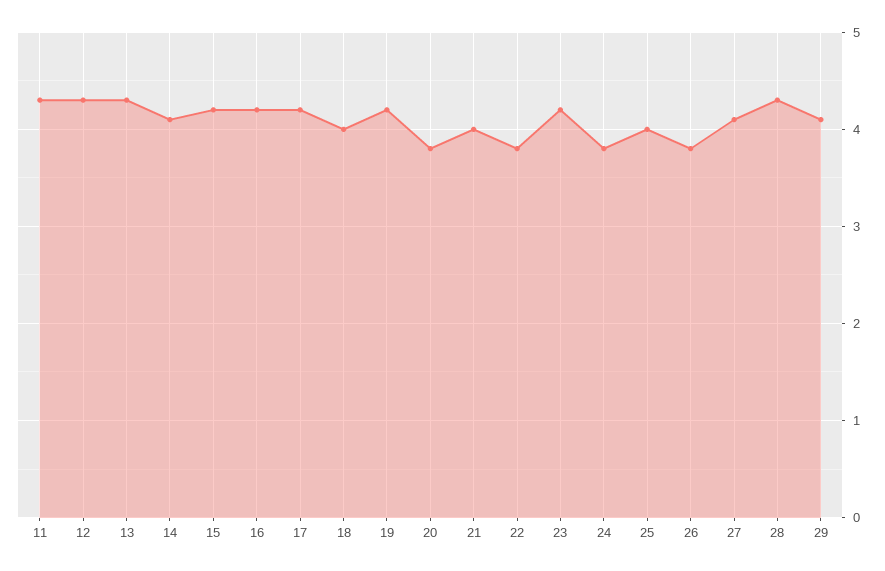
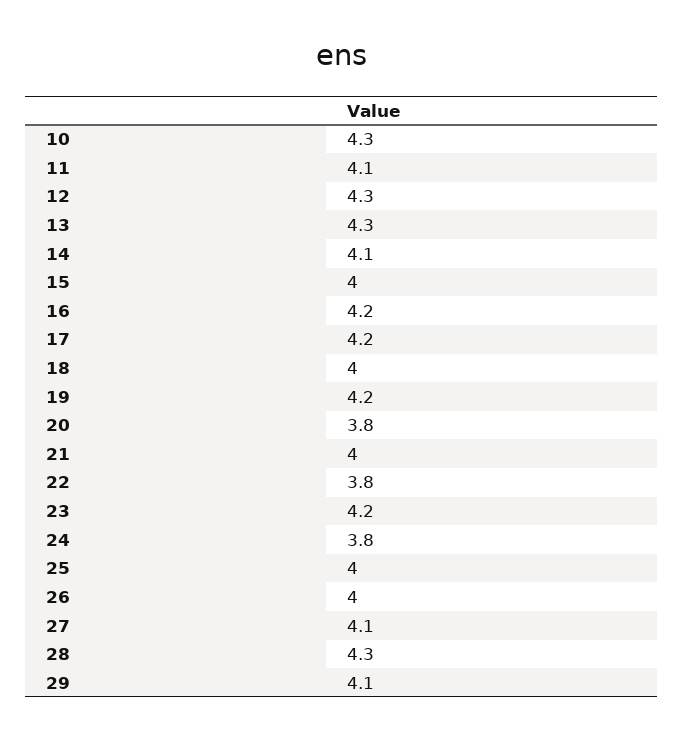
11: 4.3 -> 4.1
15: 4.2 -> 4
26: 3.8 -> 4
10: none -> 4.3

